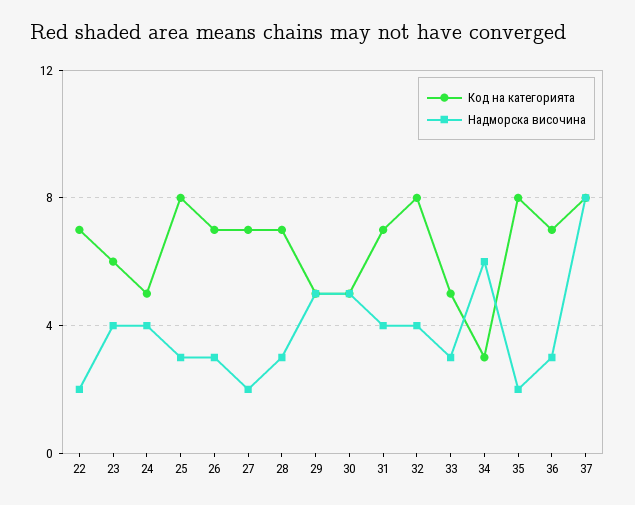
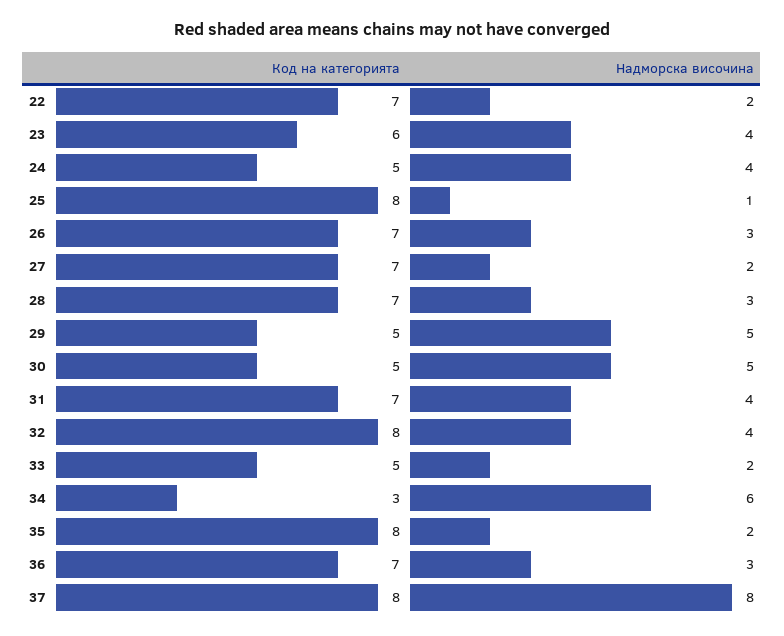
Надморска височина, 25: 3 -> 1
Надморска височина, 33: 3 -> 2

